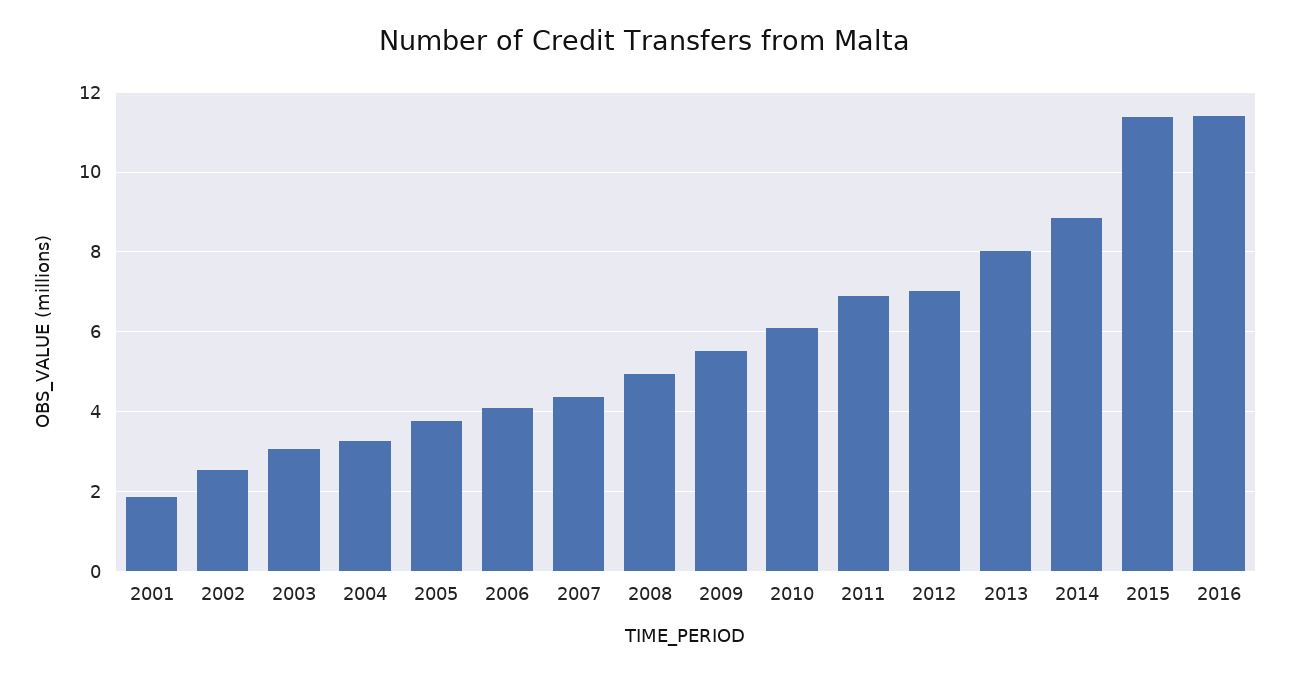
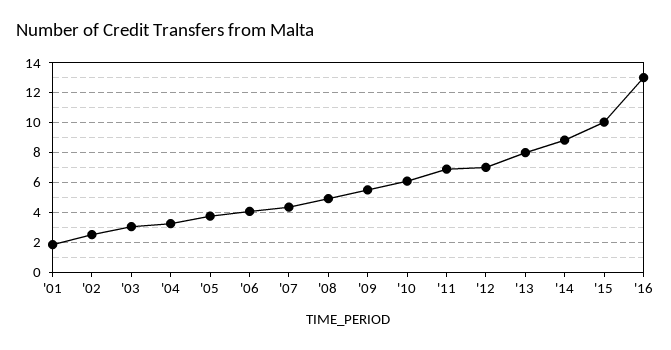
2015: 11.4 -> 10
2016: 11.4 -> 13

